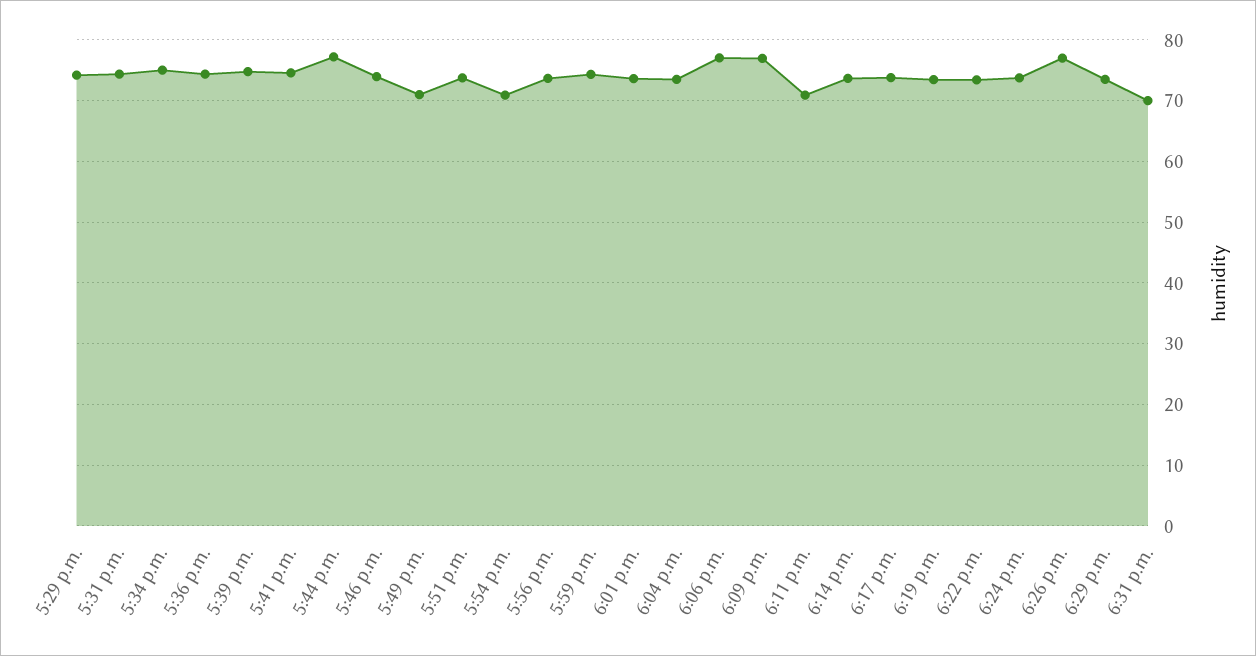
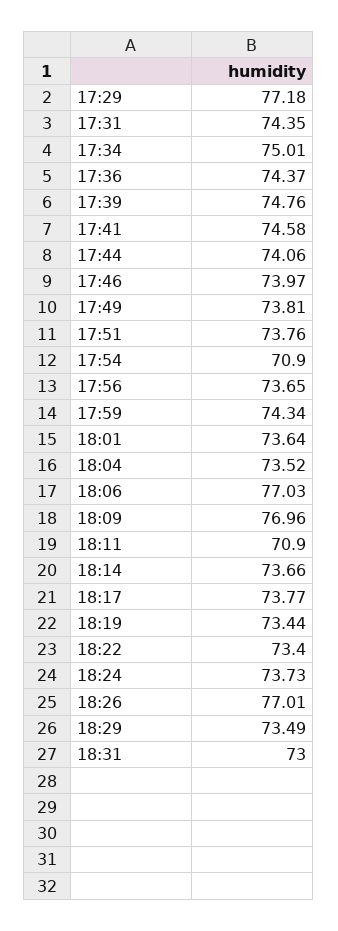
5:29 p.m.: 74 -> 77.18
5:44 p.m.: 77 -> 74.06
5:49 p.m.: 71 -> 73.81
6:31 p.m.: 70 -> 73

